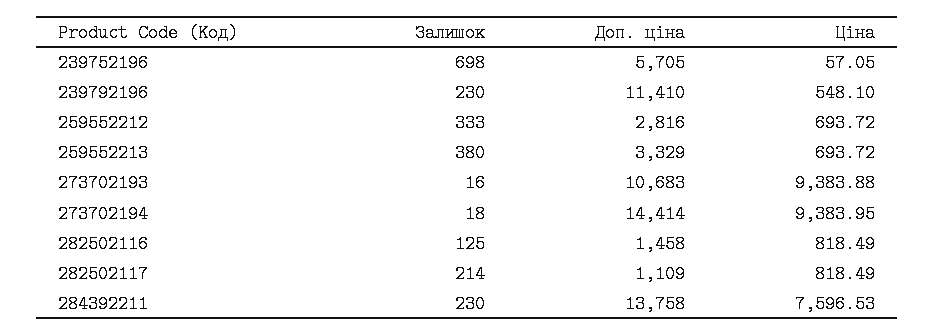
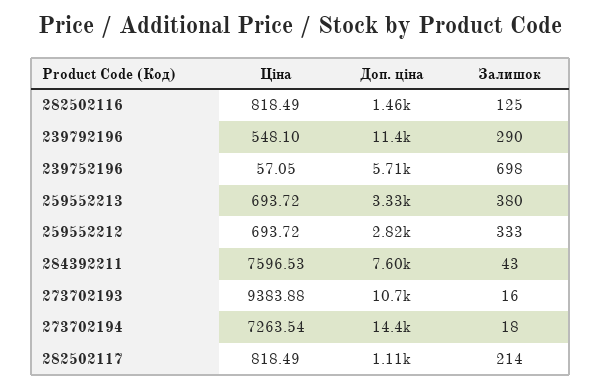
Залишок, 239792196: 230 -> 290
Ціна, 273702194: 9383.95 -> 7263.54
Залишок, 284392211: 230 -> 43
Доп. ціна, 284392211: 13758 -> 7600

